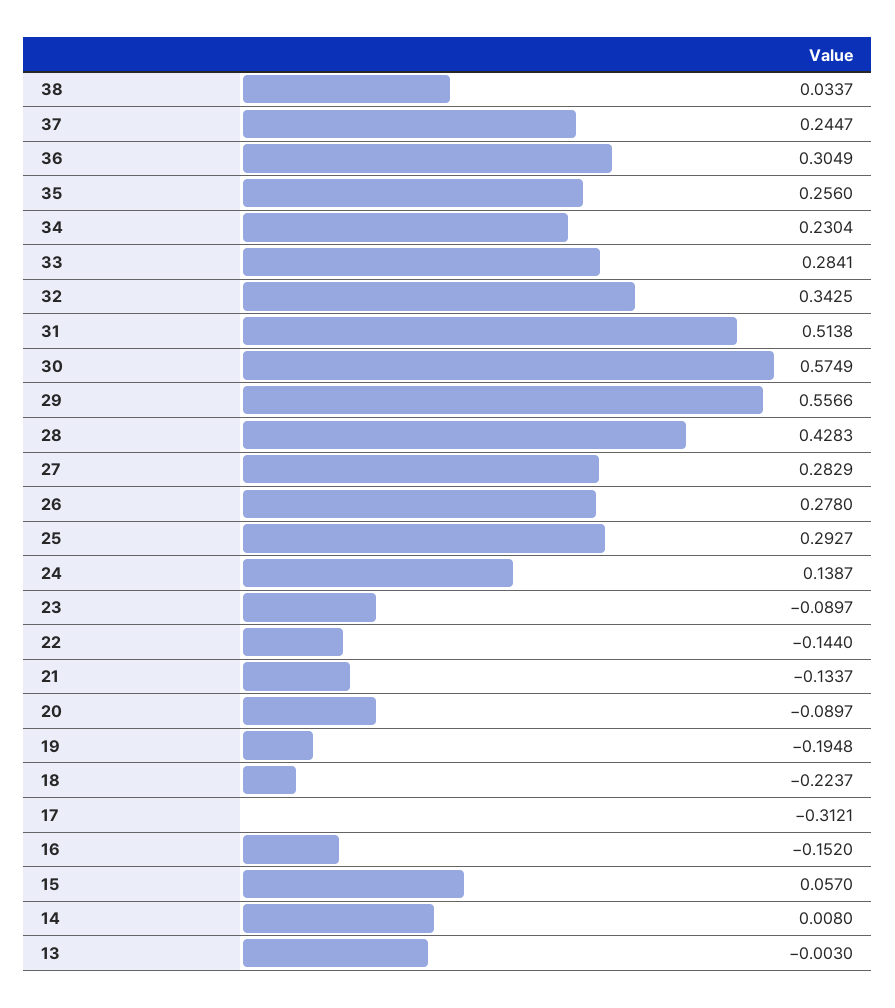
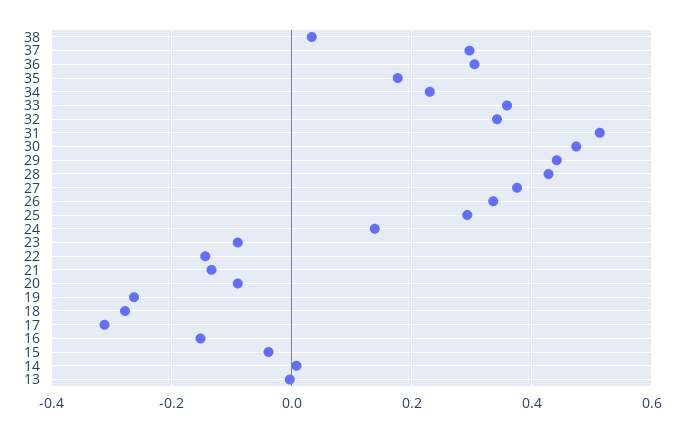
37: 0.2447 -> 0.3
35: 0.256 -> 0.18
33: 0.2841 -> 0.36
30: 0.5749 -> 0.48
29: 0.5566 -> 0.44
27: 0.2829 -> 0.38
26: 0.278 -> 0.34
19: -0.1948 -> -0.26
18: -0.2237 -> -0.28
15: 0.057 -> -0.04

